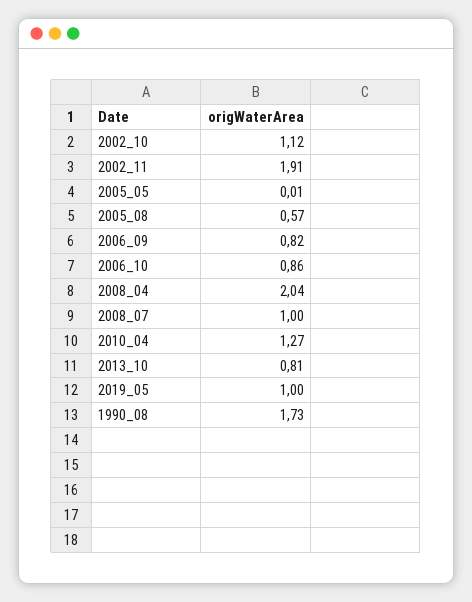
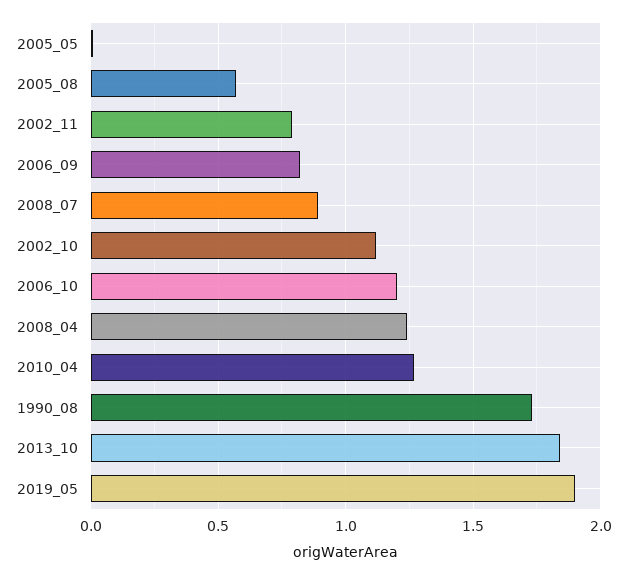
2002_11: 1.91 -> 0.8
2006_10: 0.86 -> 1.2
2008_04: 2.04 -> 1.25
2008_07: 1 -> 0.9
2013_10: 0.81 -> 1.85
2019_05: 1 -> 1.9

